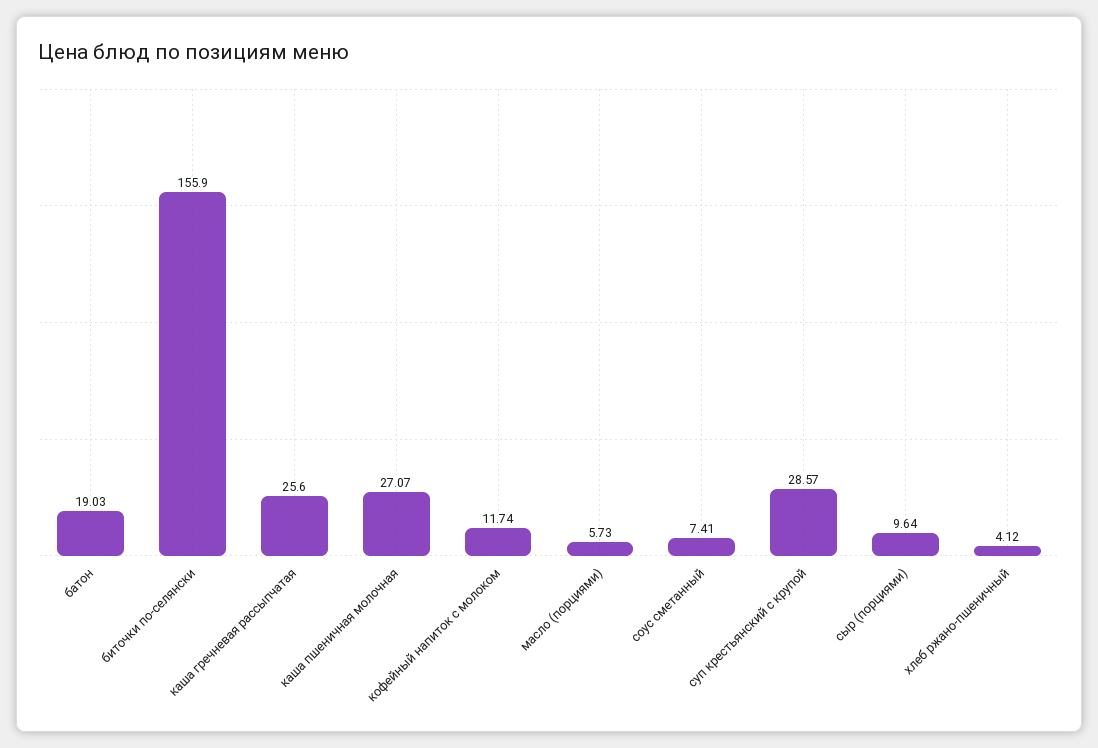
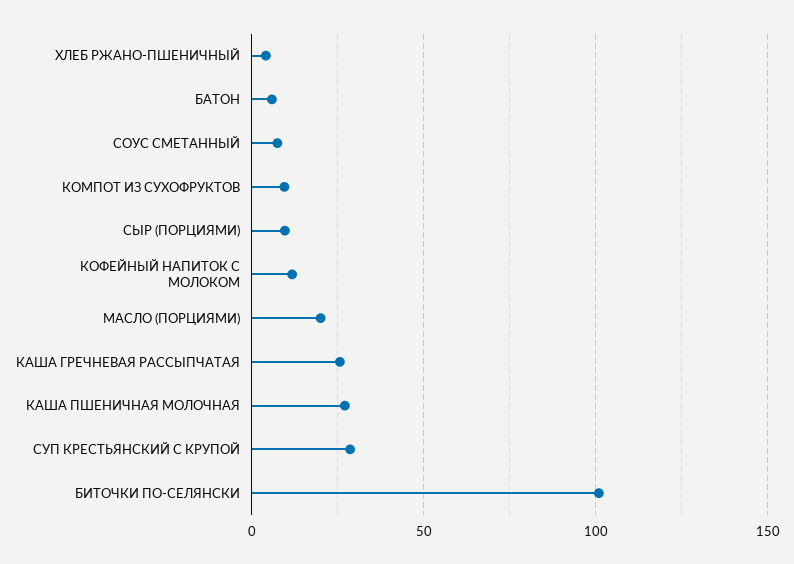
батон: 19.03 -> 5
биточки по-селянски: 155.9 -> 100
масло (порциями): 5.73 -> 20
КОМПОТ ИЗ СУХОФРУКТОВ: none -> 10

